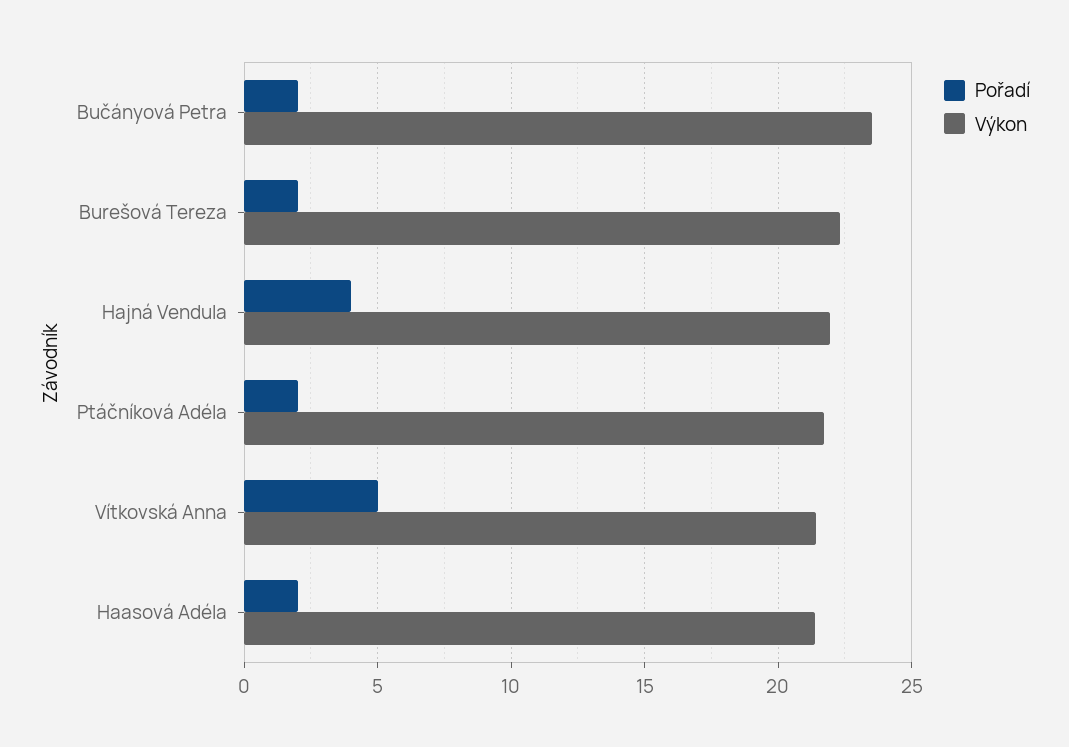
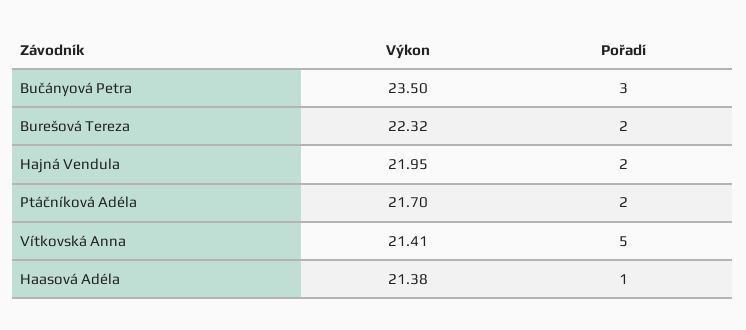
Pořadí, Bučányová Petra: 2 -> 3
Pořadí, Hajná Vendula: 4 -> 2
Pořadí, Haasová Adéla: 2 -> 1

